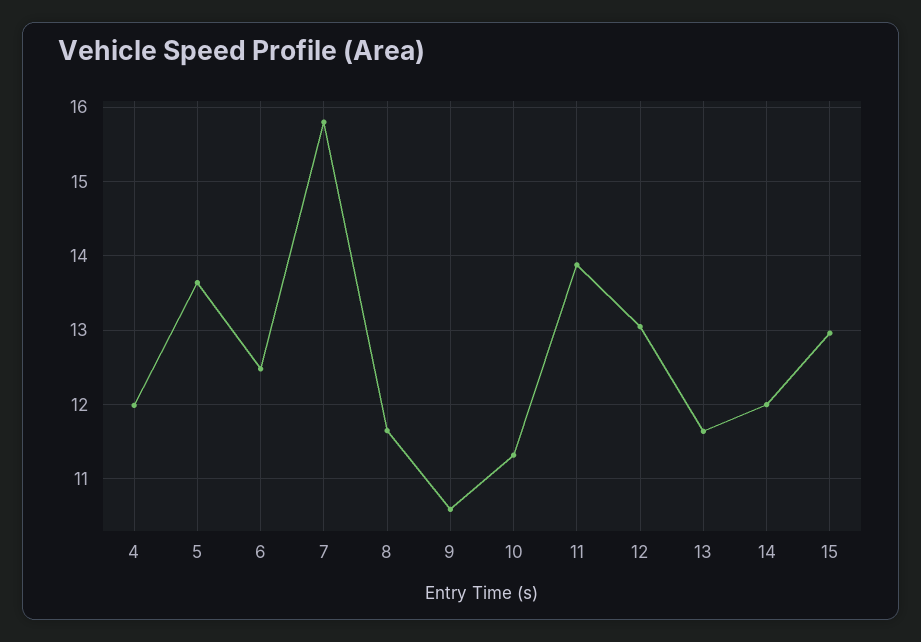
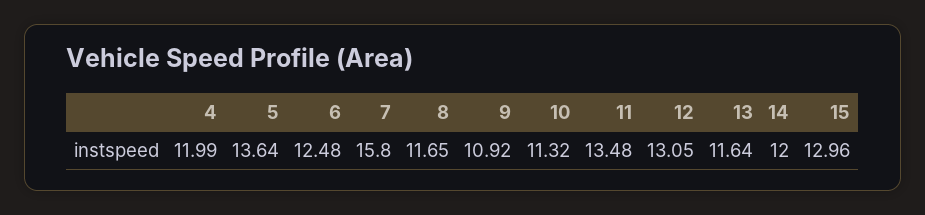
9: 10.6 -> 10.92
11: 13.9 -> 13.48

